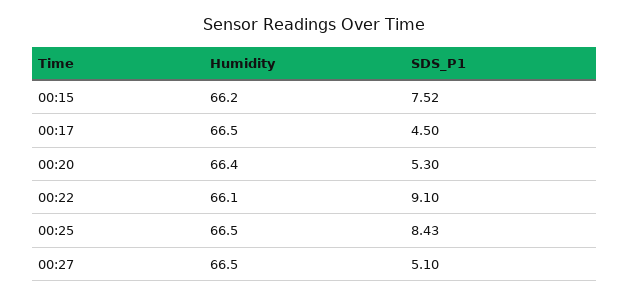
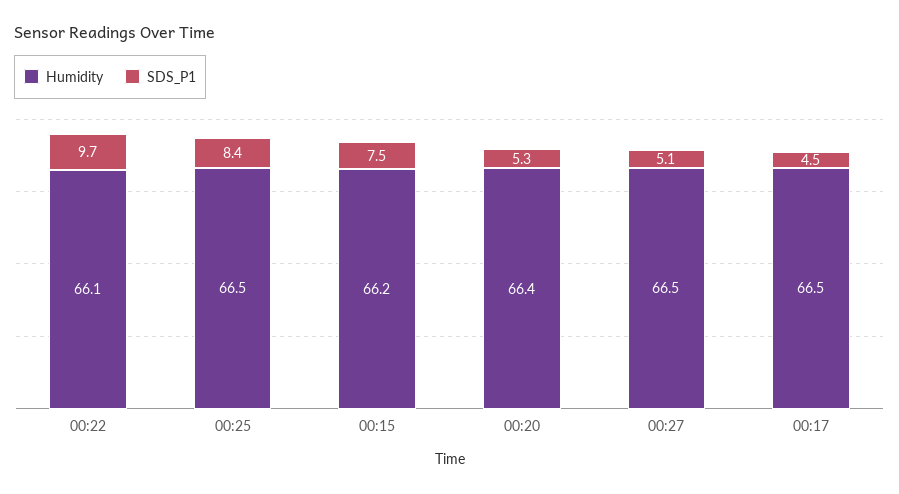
SDS_P1, 00:22: 9.1 -> 9.7

